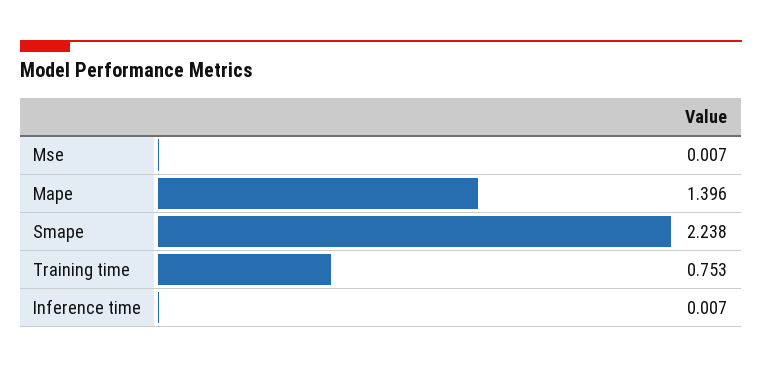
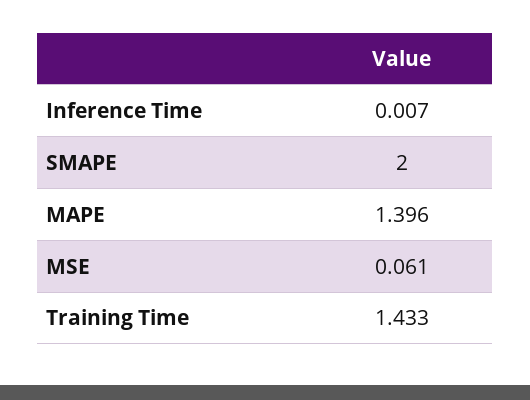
Mse: 0.007 -> 0.061
Smape: 2.238 -> 2
Training time: 0.753 -> 1.433

